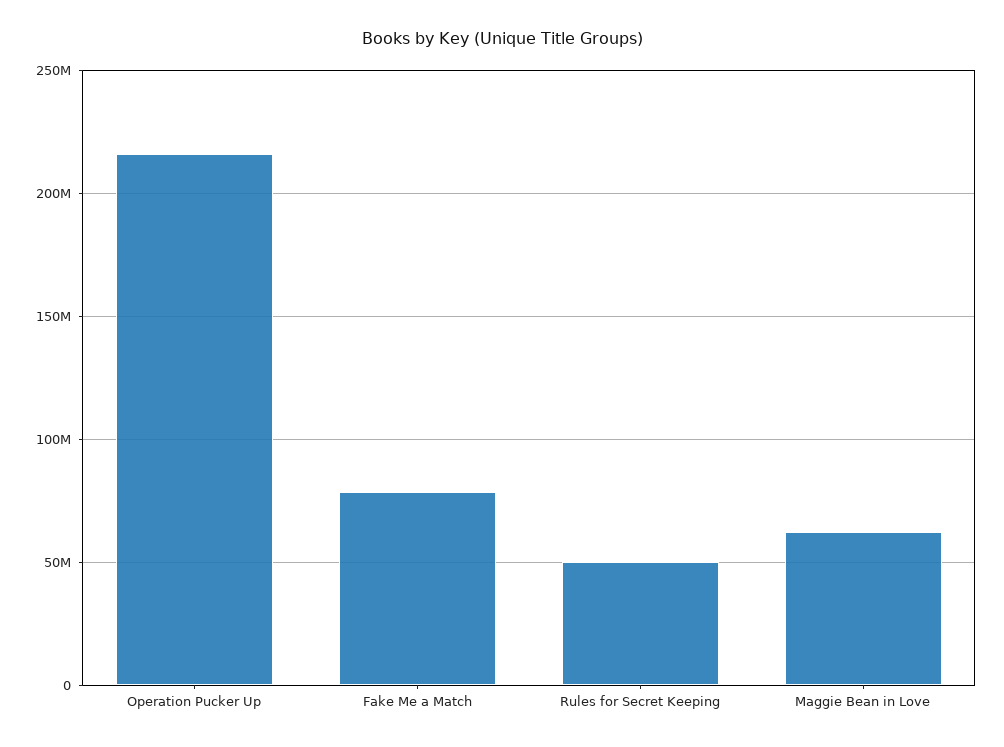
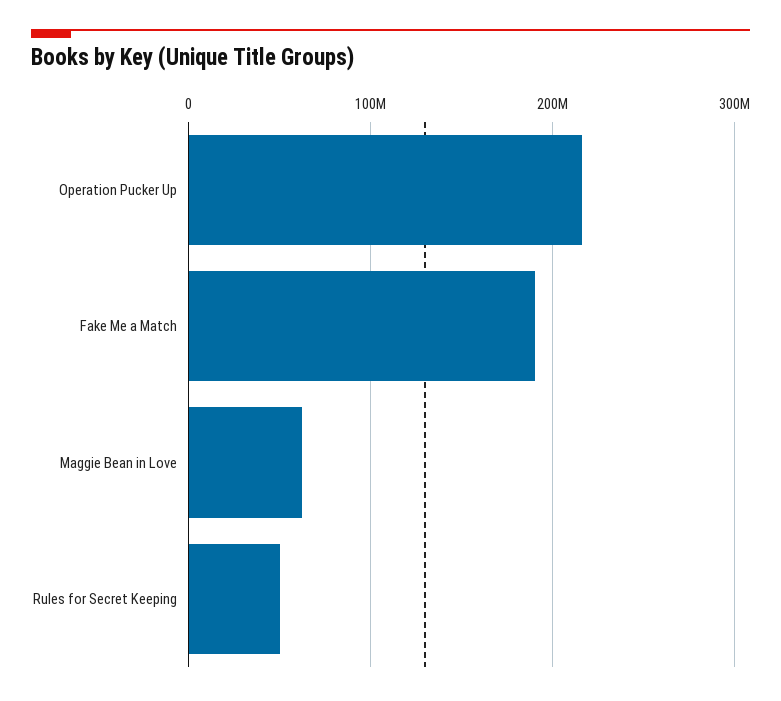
Fake Me a Match: 80000000 -> 190000000

